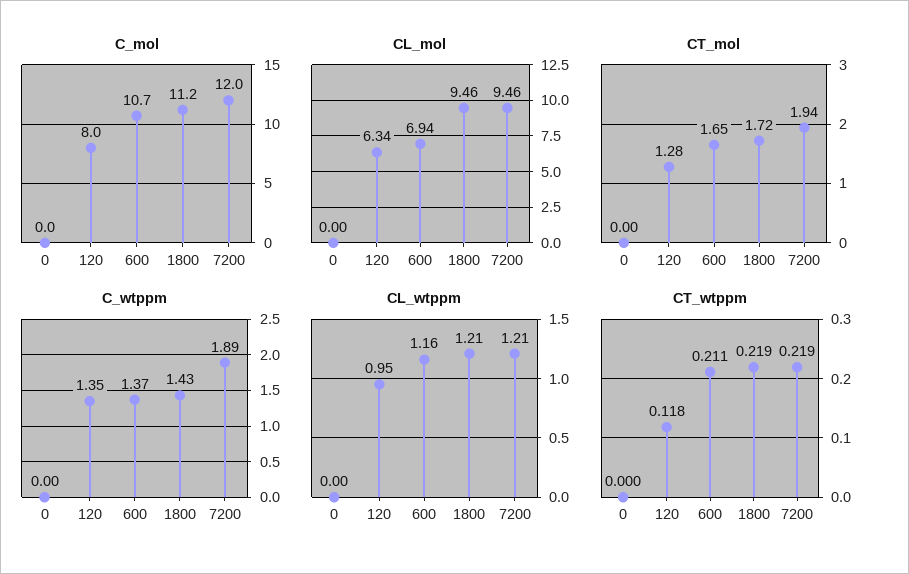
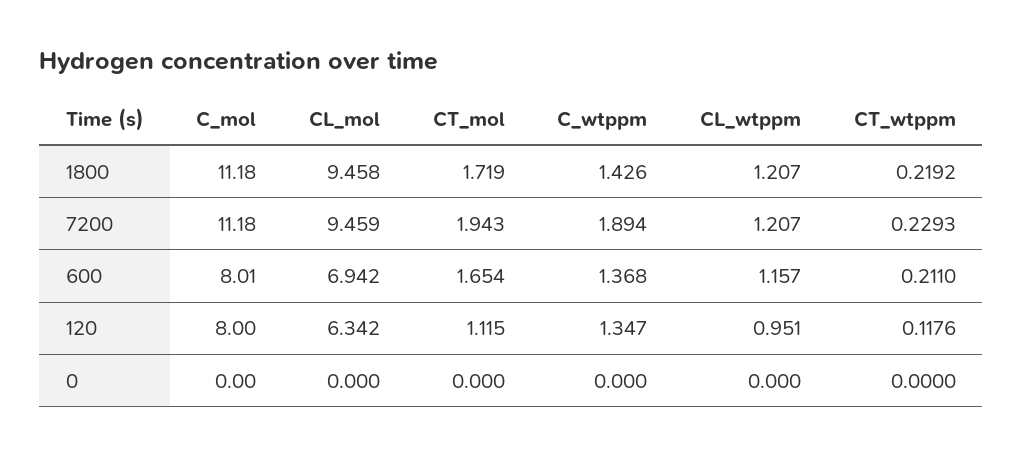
C_mol, 600: 10.7 -> 8.01
C_mol, 7200: 12 -> 11.18
CT_mol, 120: 1.28 -> 1.115
CT_wtppm, 7200: 0.219 -> 0.2293

